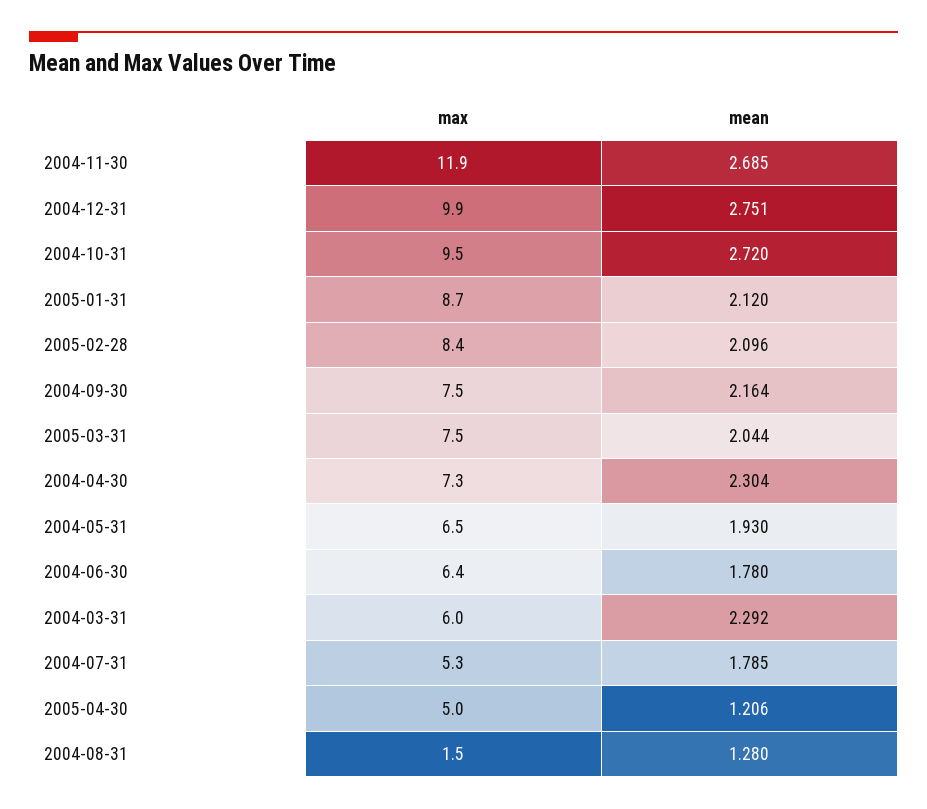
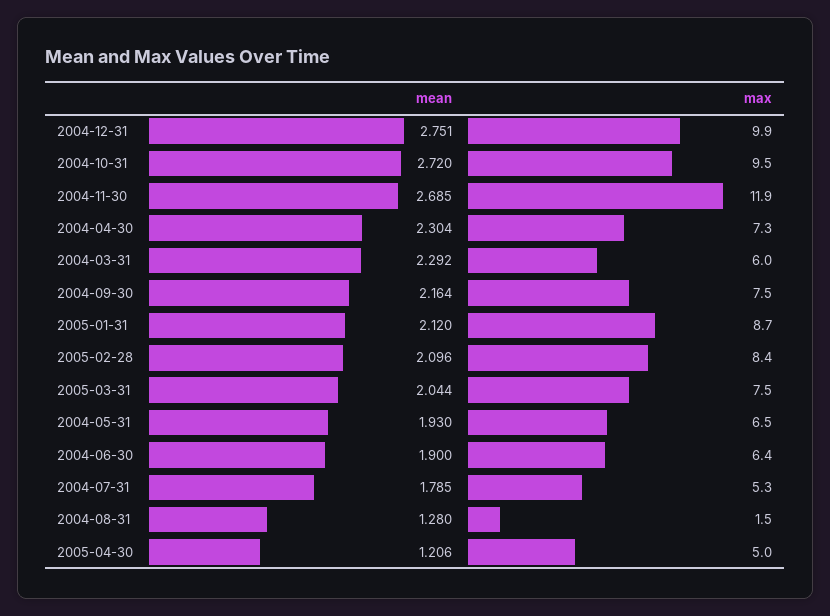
mean, 2004-06-30: 1.78 -> 1.9

